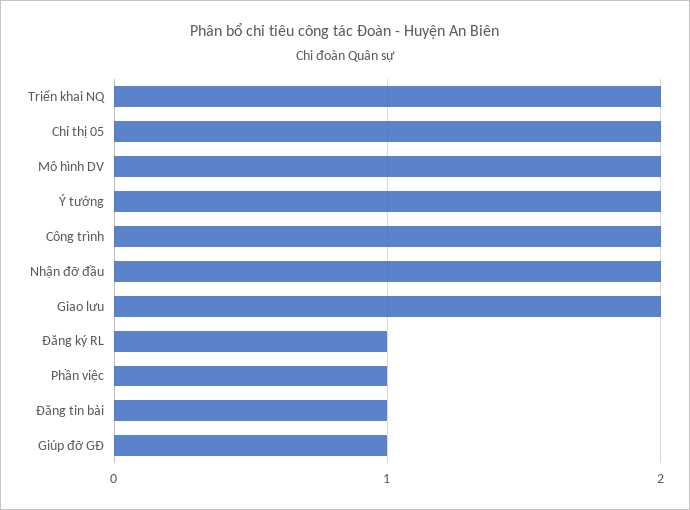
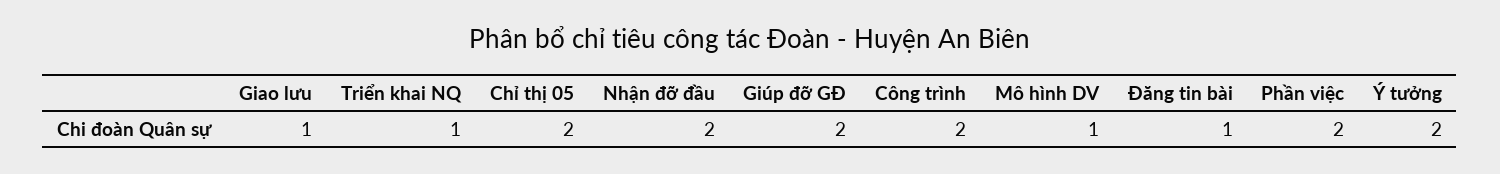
Triển khai NQ: 2 -> 1
Mô hình DV: 2 -> 1
Giao lưu: 2 -> 1
Đăng ký RL: 1 -> none
Phần việc: 1 -> 2
Giúp đỡ GĐ: 1 -> 2

